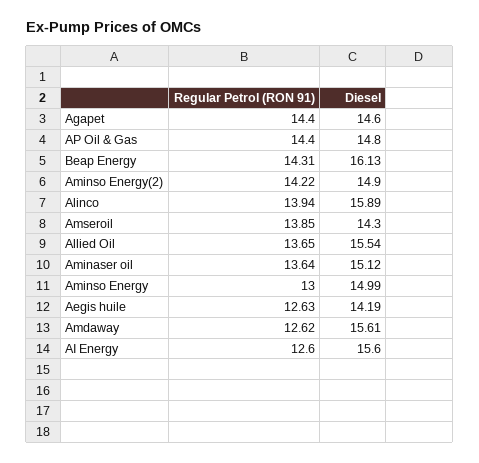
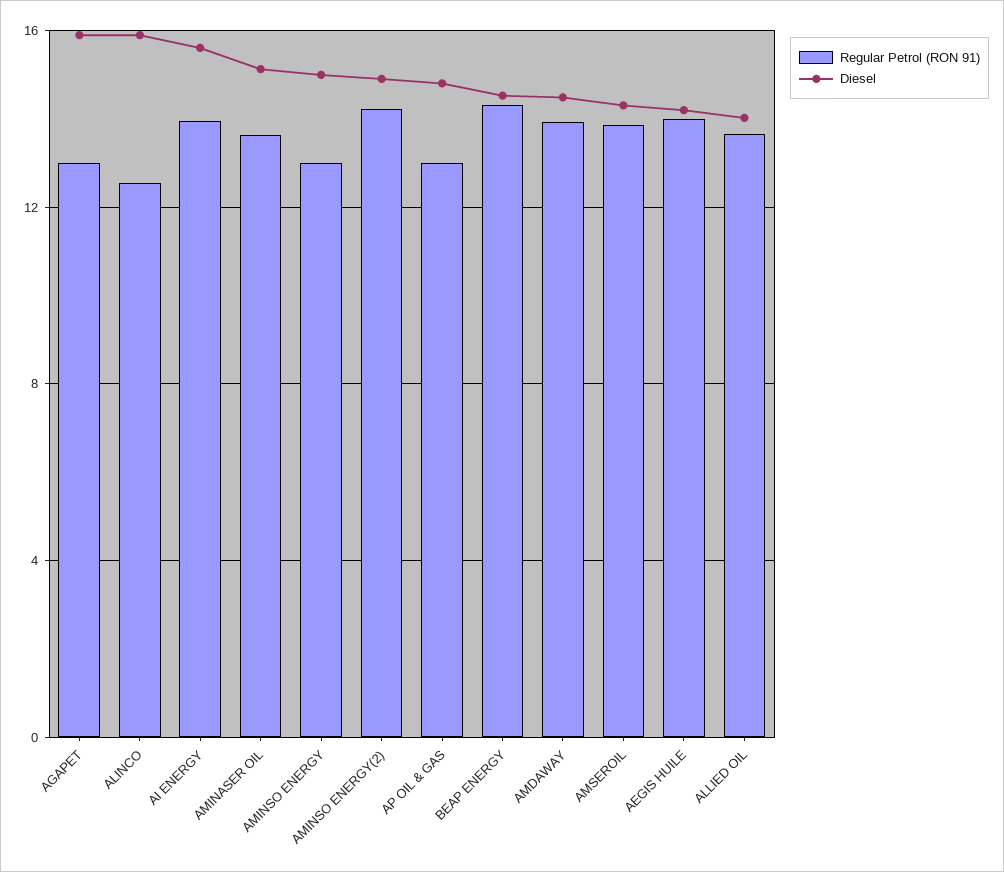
Regular Petrol (RON 91), Agapet: 14.4 -> 13
Diesel, Agapet: 14.6 -> 16
Regular Petrol (RON 91), AP Oil & Gas: 14.4 -> 13
Diesel, Beap Energy: 16.13 -> 14.5
Regular Petrol (RON 91), Alinco: 13.94 -> 12.5
Diesel, Allied Oil: 15.54 -> 14
Regular Petrol (RON 91), Aegis huile: 12.63 -> 14
Regular Petrol (RON 91), Amdaway: 12.62 -> 14
Diesel, Amdaway: 15.61 -> 14.5
Regular Petrol (RON 91), AI Energy: 12.6 -> 14

